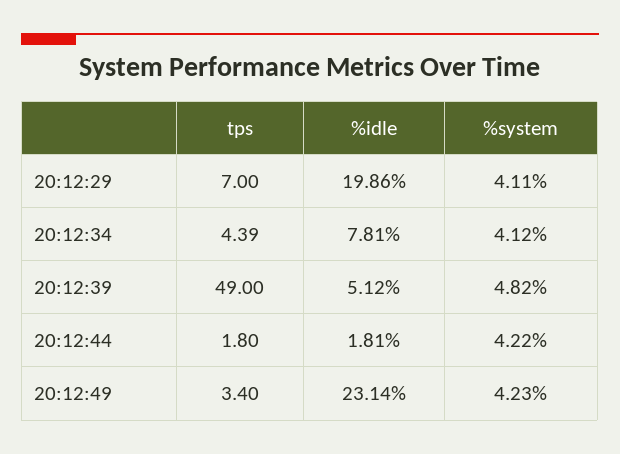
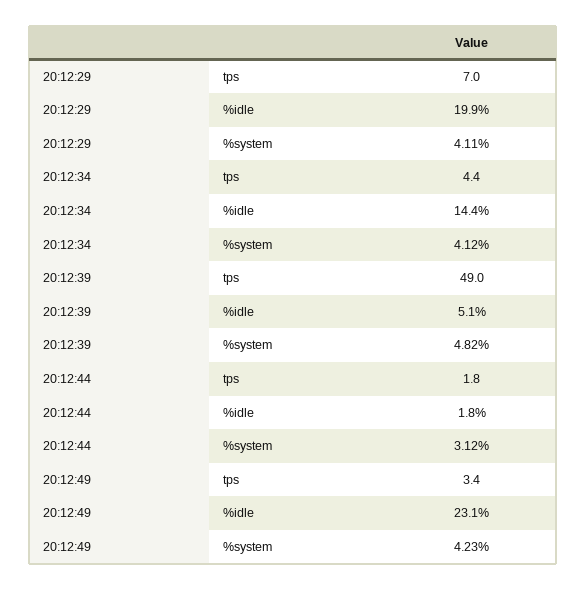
%idle, 20:12:34: 7.81 -> 14.4
%system, 20:12:44: 4.22 -> 3.12

